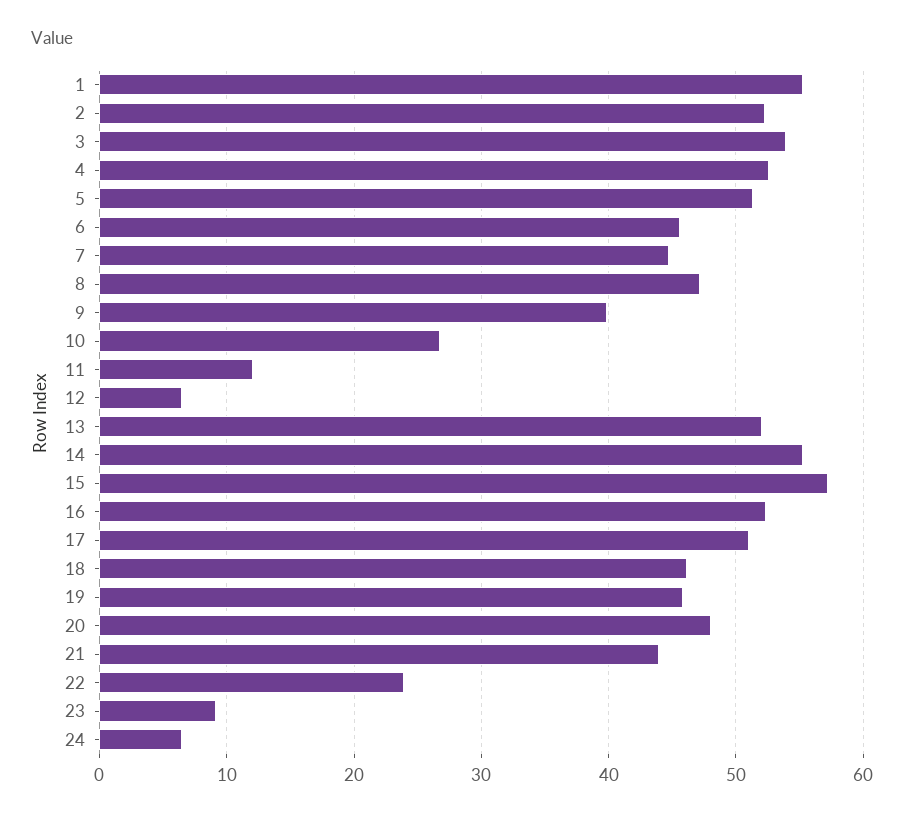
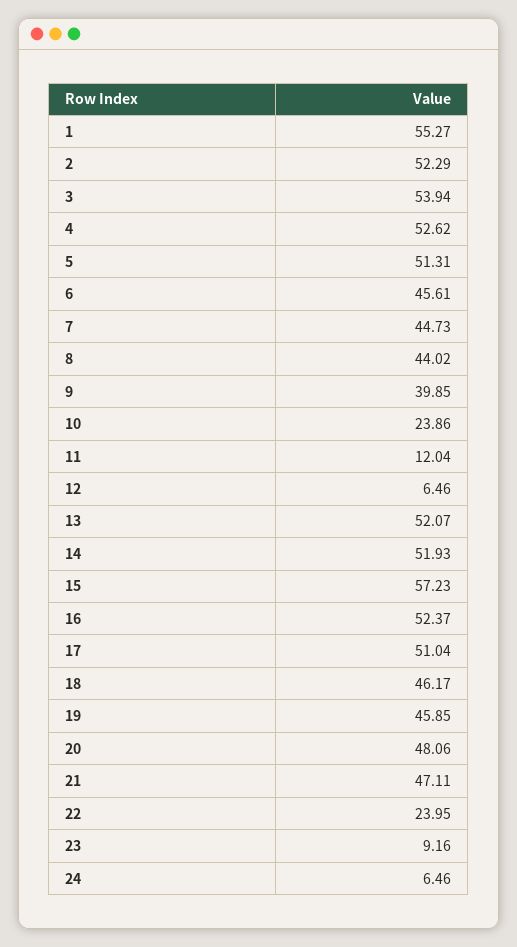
8: 47 -> 44.02
10: 27 -> 23.86
14: 55 -> 51.93
21: 44 -> 47.11

